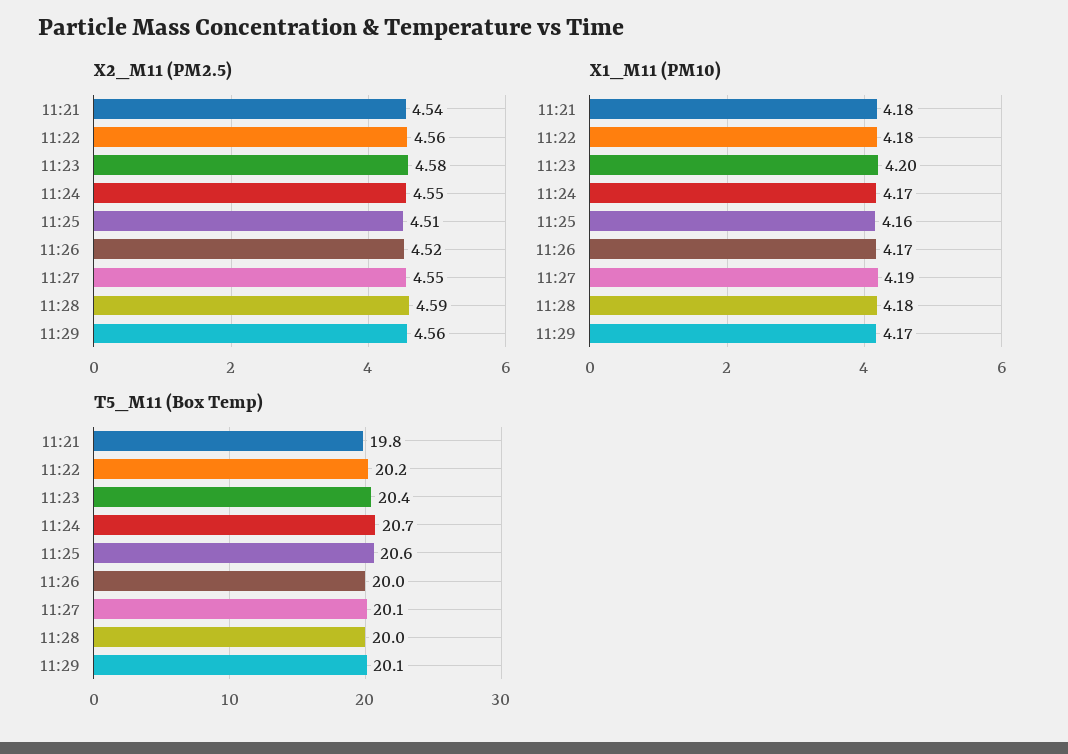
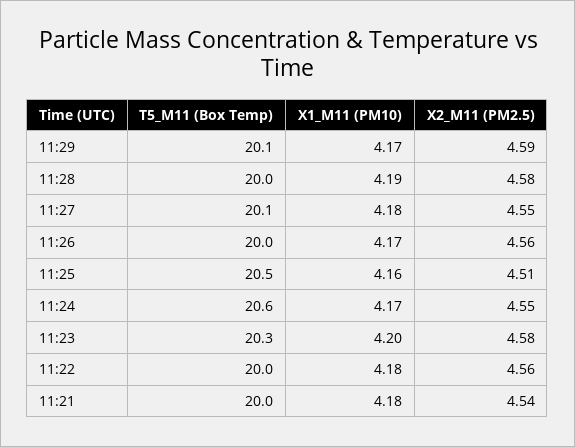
X2_M11 (PM2.5), 11:26: 4.52 -> 4.56
X2_M11 (PM2.5), 11:28: 4.59 -> 4.58
X2_M11 (PM2.5), 11:29: 4.56 -> 4.59
X1_M11 (PM10), 11:27: 4.19 -> 4.18
X1_M11 (PM10), 11:28: 4.18 -> 4.19
T5_M11 (Box Temp), 11:21: 19.8 -> 20
T5_M11 (Box Temp), 11:22: 20.2 -> 20
T5_M11 (Box Temp), 11:23: 20.4 -> 20.3
T5_M11 (Box Temp), 11:24: 20.7 -> 20.6
T5_M11 (Box Temp), 11:25: 20.6 -> 20.5

